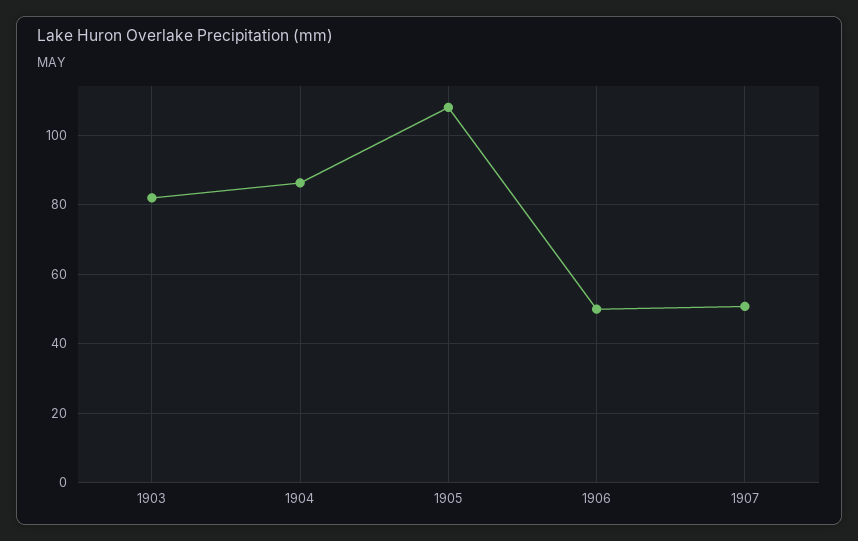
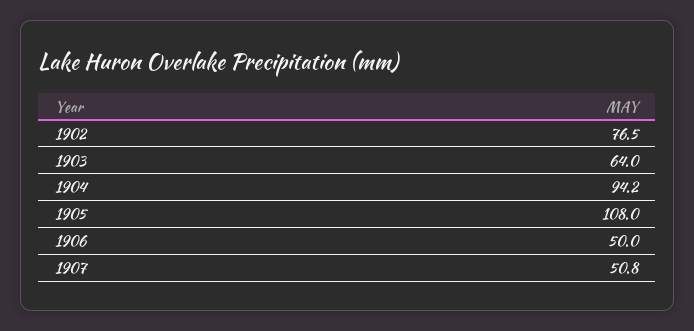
1903: 82 -> 64
1904: 86 -> 94.2
1902: none -> 76.5

